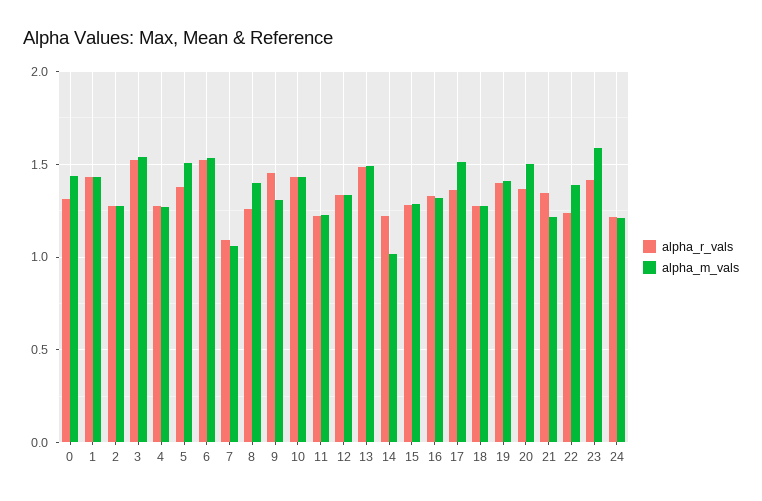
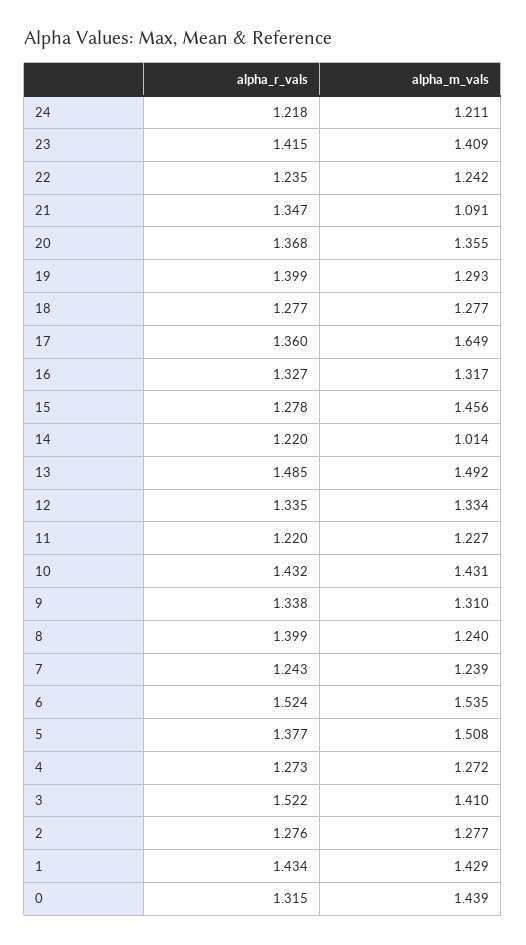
alpha_m_vals, 3: 1.55 -> 1.41
alpha_r_vals, 7: 1.1 -> 1.243
alpha_m_vals, 7: 1.05 -> 1.239
alpha_r_vals, 8: 1.25 -> 1.399
alpha_m_vals, 8: 1.4 -> 1.24
alpha_r_vals, 9: 1.45 -> 1.338
alpha_m_vals, 15: 1.3 -> 1.456
alpha_m_vals, 17: 1.5 -> 1.649
alpha_m_vals, 19: 1.4 -> 1.293
alpha_m_vals, 20: 1.5 -> 1.355
alpha_m_vals, 21: 1.2 -> 1.091
alpha_m_vals, 22: 1.4 -> 1.242
alpha_m_vals, 23: 1.6 -> 1.409

